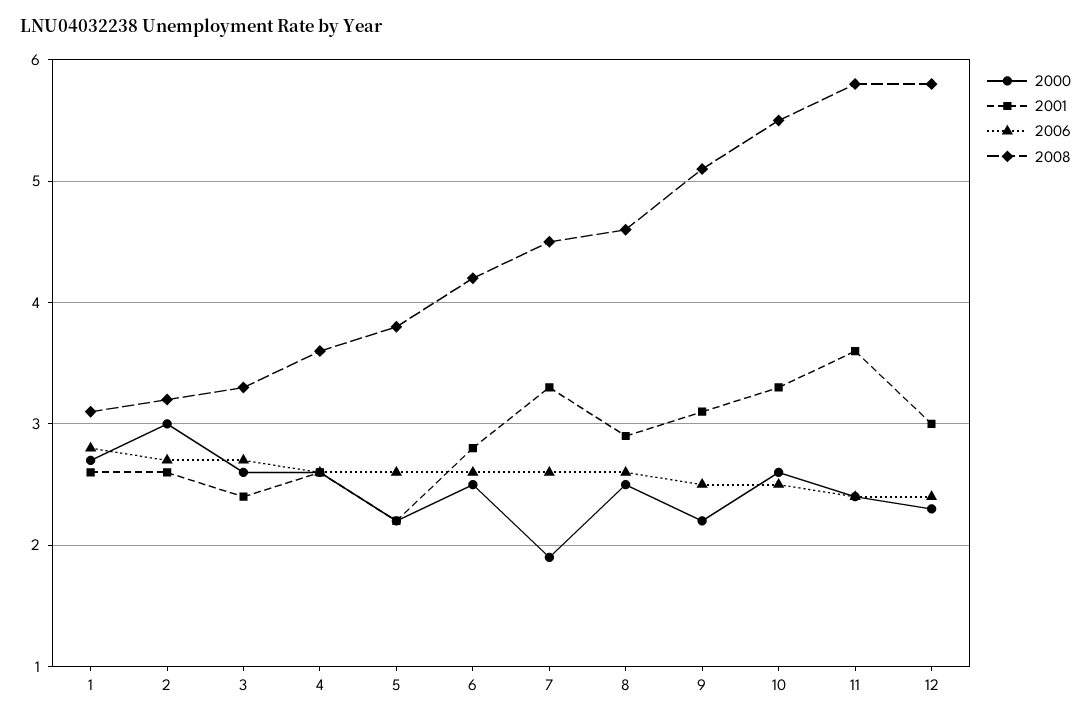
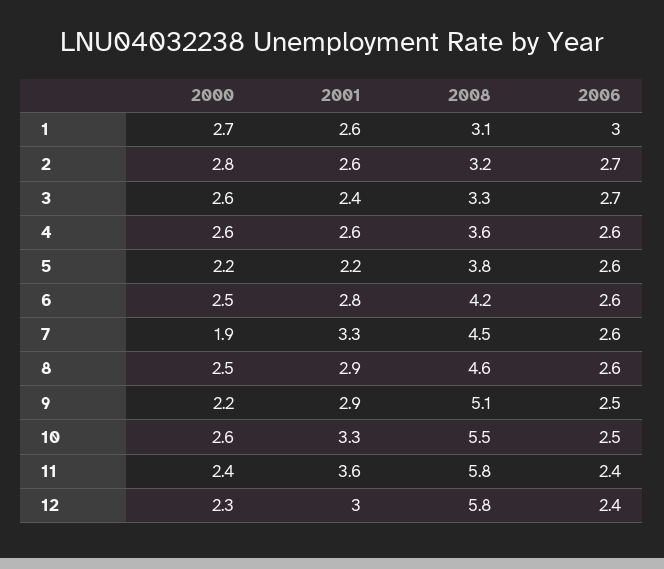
2006, 1: 2.8 -> 3
2000, 2: 3 -> 2.8
2001, 9: 3.1 -> 2.9

